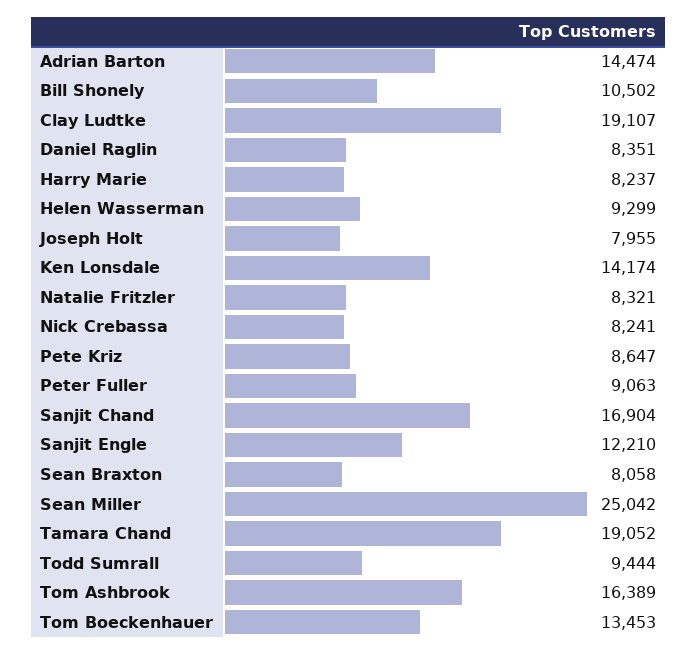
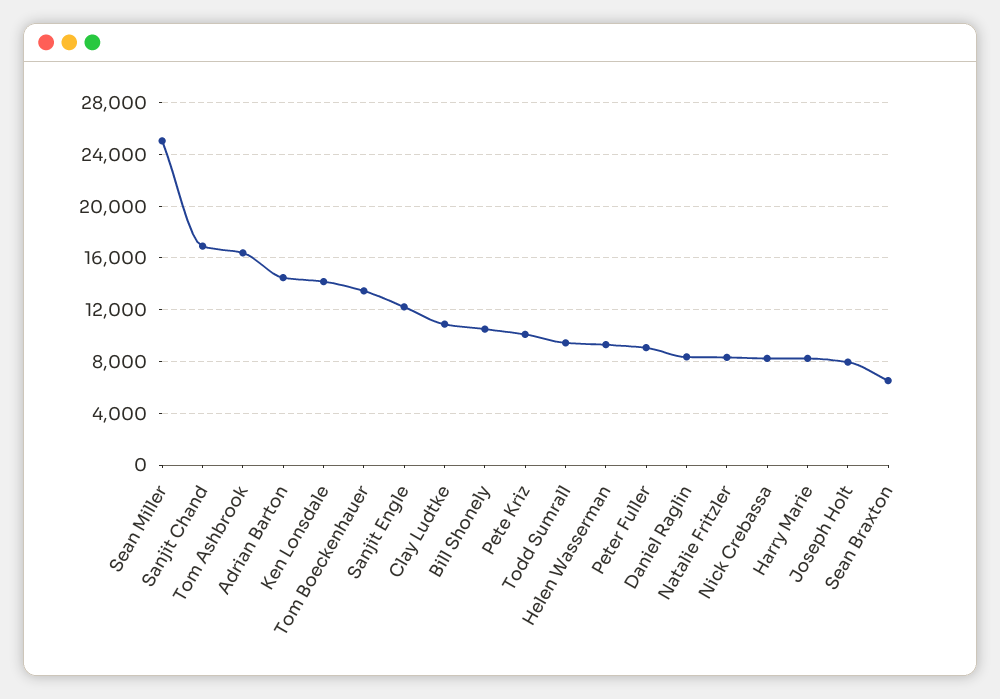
Clay Ludtke: 19107 -> 11000
Pete Kriz: 8647 -> 10000
Sean Braxton: 8058 -> 6500
Tamara Chand: 19052 -> none

